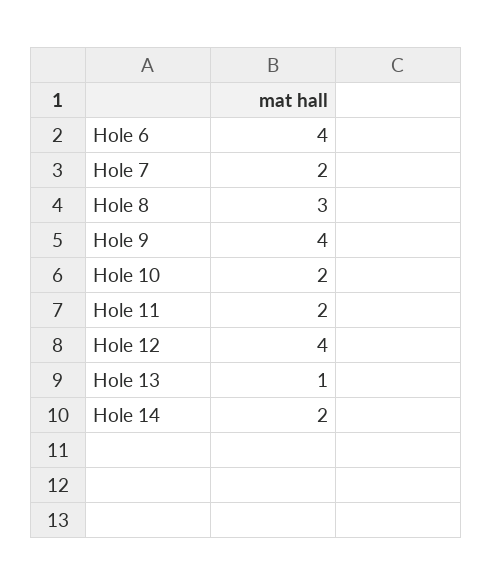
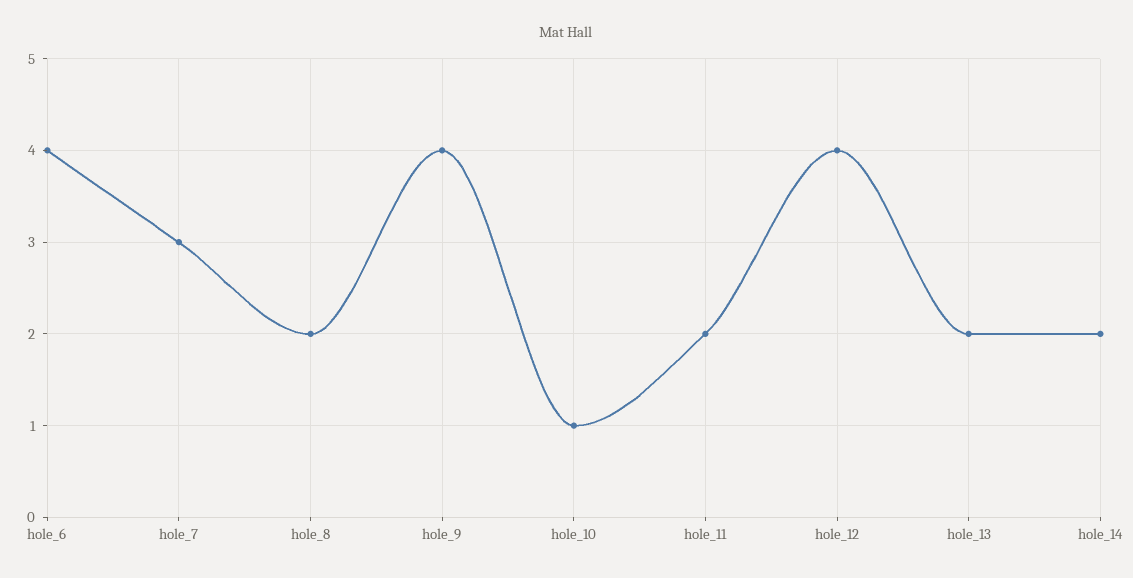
Hole 7: 2 -> 3
Hole 8: 3 -> 2
Hole 10: 2 -> 1
Hole 13: 1 -> 2

